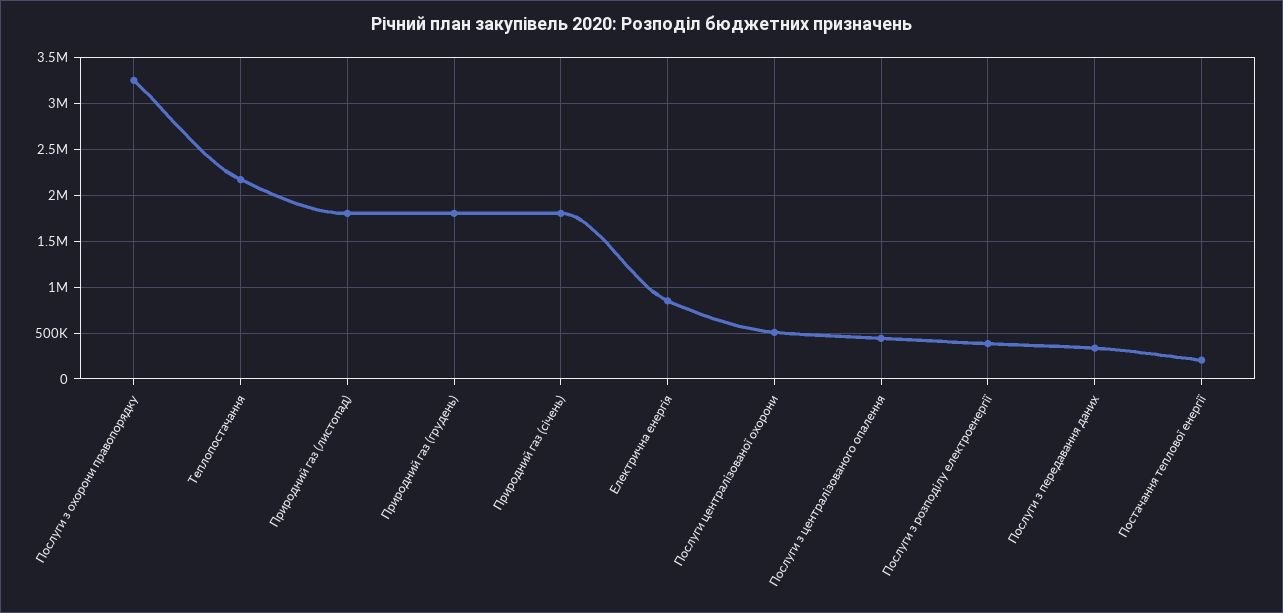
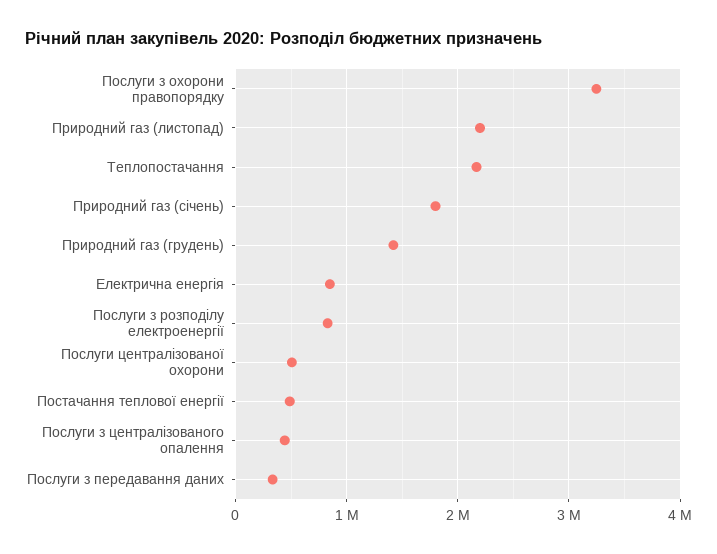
Природний газ (листопад): 1800000 -> 2200000
Природний газ (грудень): 1800000 -> 1400000
Послуги з розподілу електроенергії: 400000 -> 800000
Постачання теплової енергії: 200000 -> 500000

